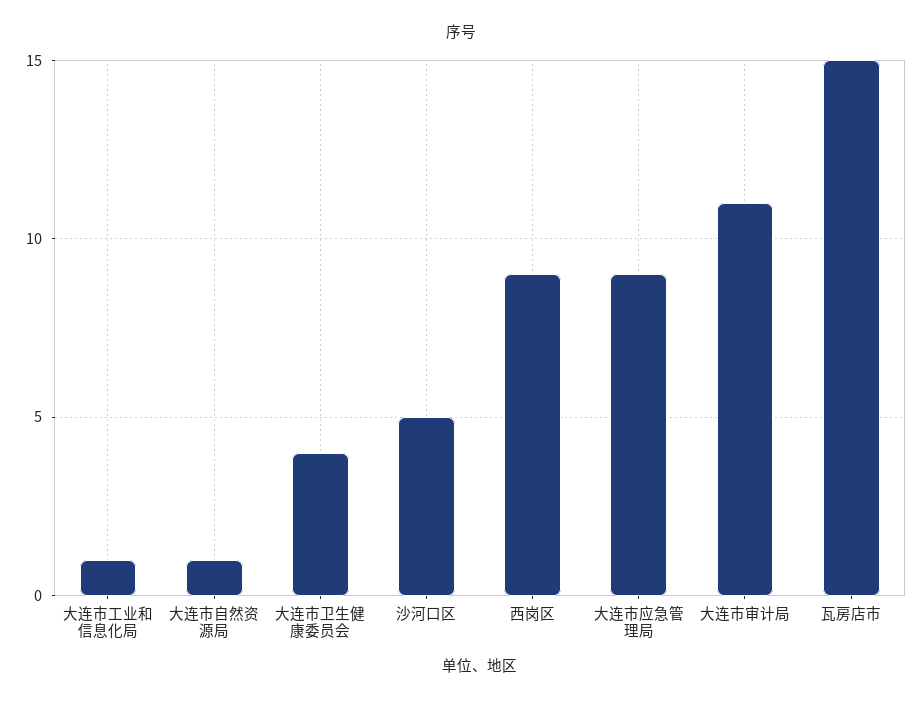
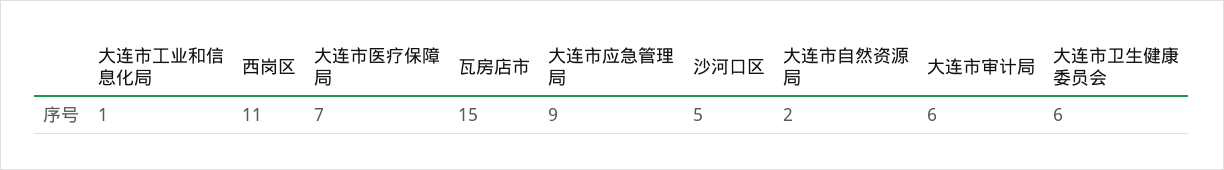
大连市自然资源局: 1 -> 2
大连市卫生健康委员会: 4 -> 6
西岗区: 9 -> 11
大连市审计局: 11 -> 6
大连市医疗保障局: none -> 7

